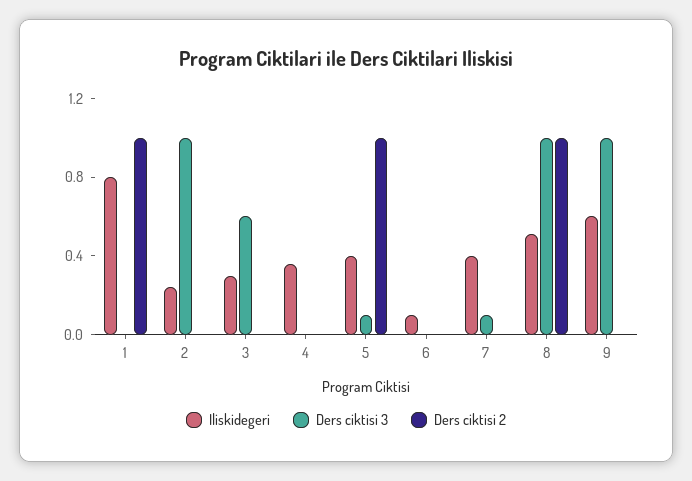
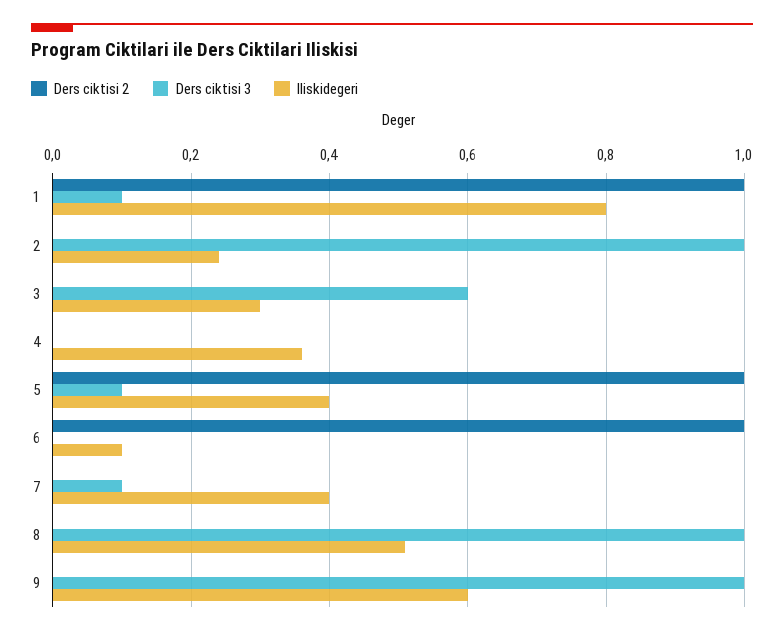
Ders ciktisi 3, 1: 0 -> 0.1
Ders ciktisi 2, 6: 0 -> 1
Ders ciktisi 2, 8: 1 -> 0

